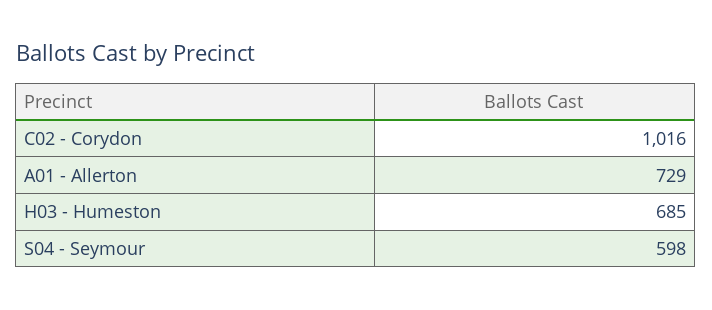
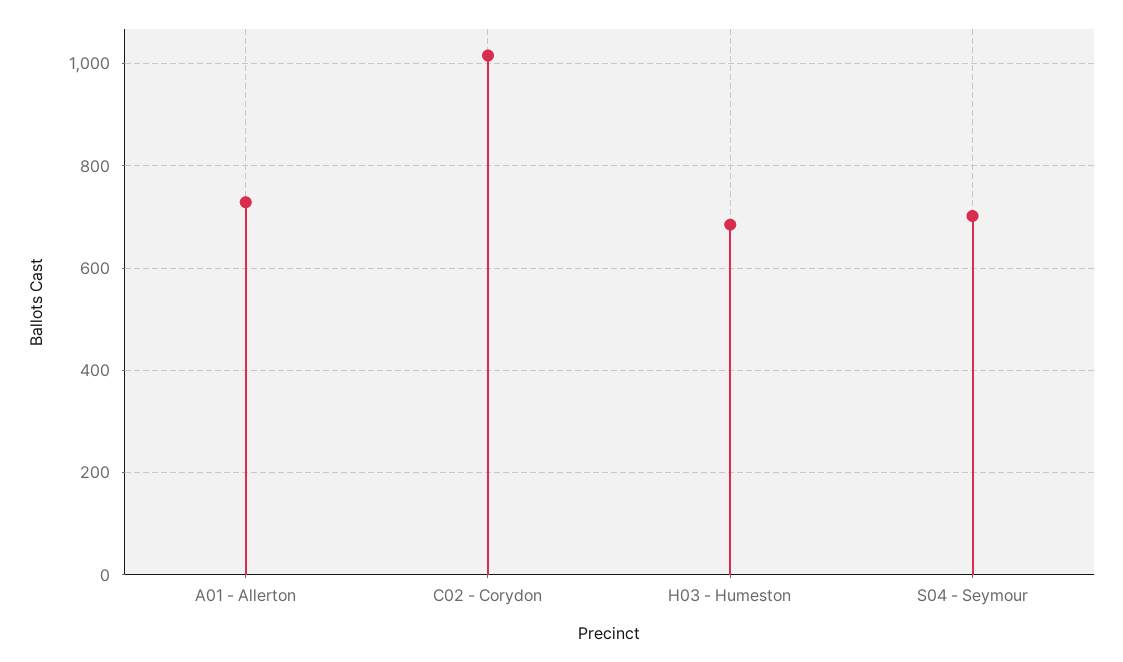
S04 - Seymour: 598 -> 700

